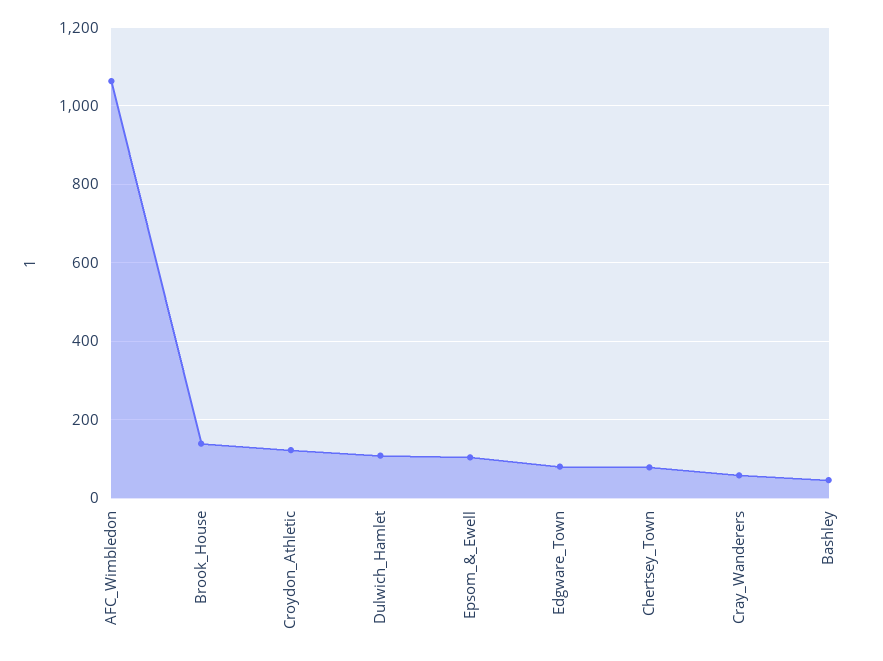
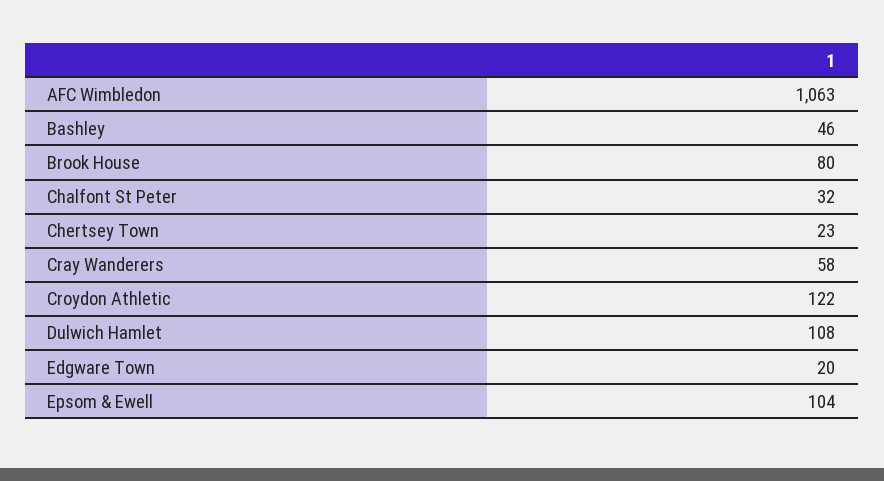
Brook_House: 140 -> 80
Edgware_Town: 80 -> 20
Chertsey_Town: 80 -> 23
Chalfont St Peter: none -> 32

